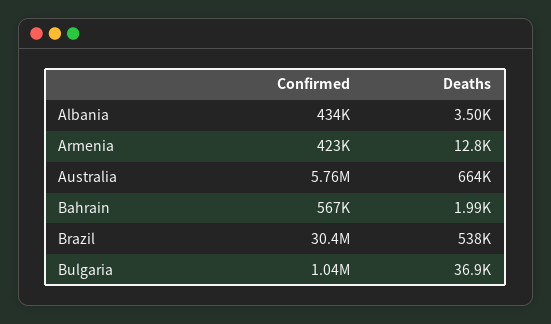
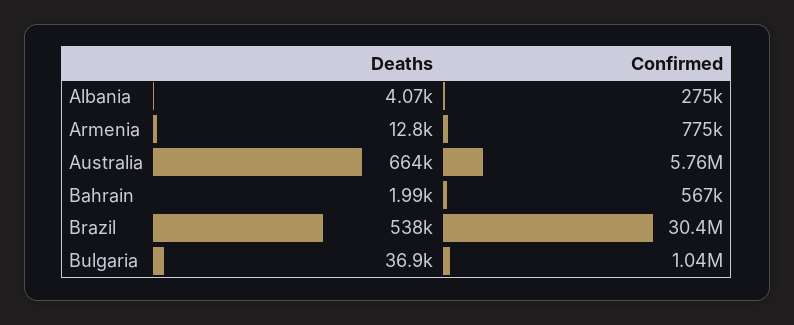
Confirmed, Albania: 434000 -> 275000
Deaths, Albania: 3500 -> 4070
Confirmed, Armenia: 423000 -> 775000

